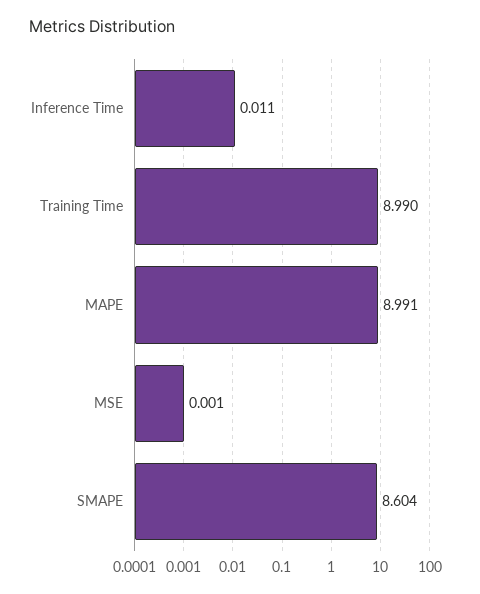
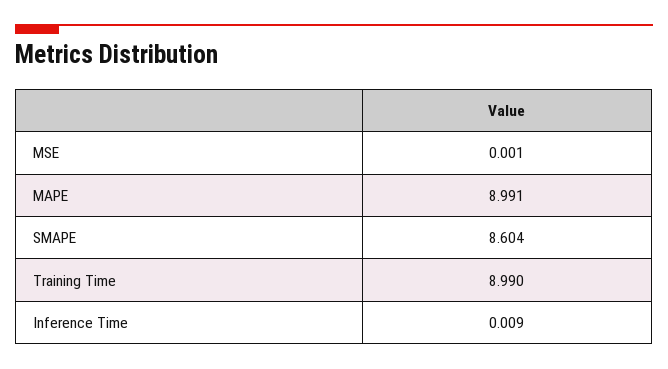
Inference Time: 0.011 -> 0.009

